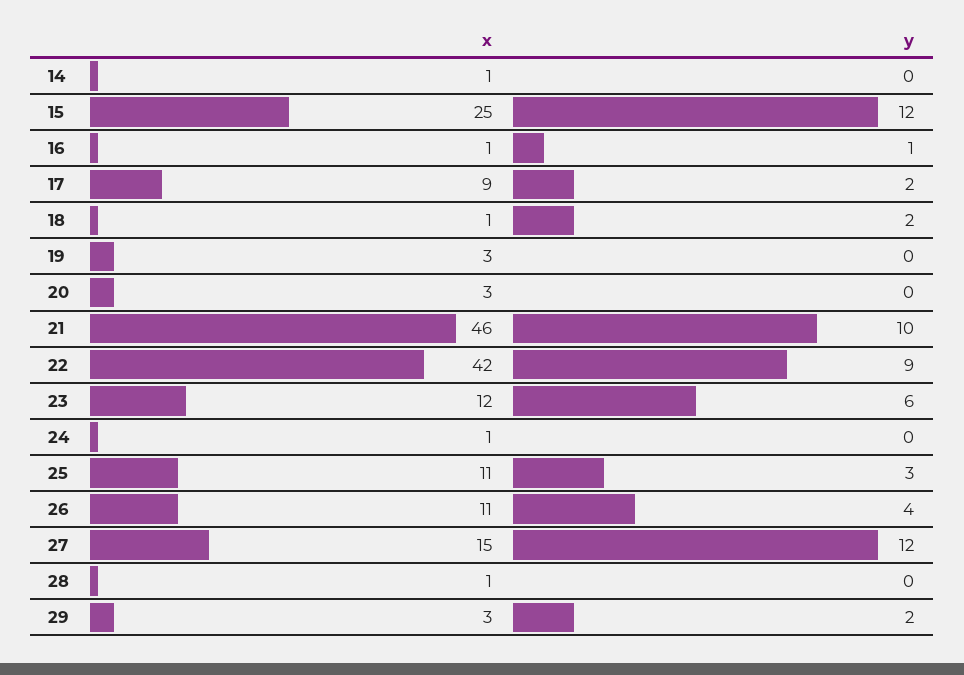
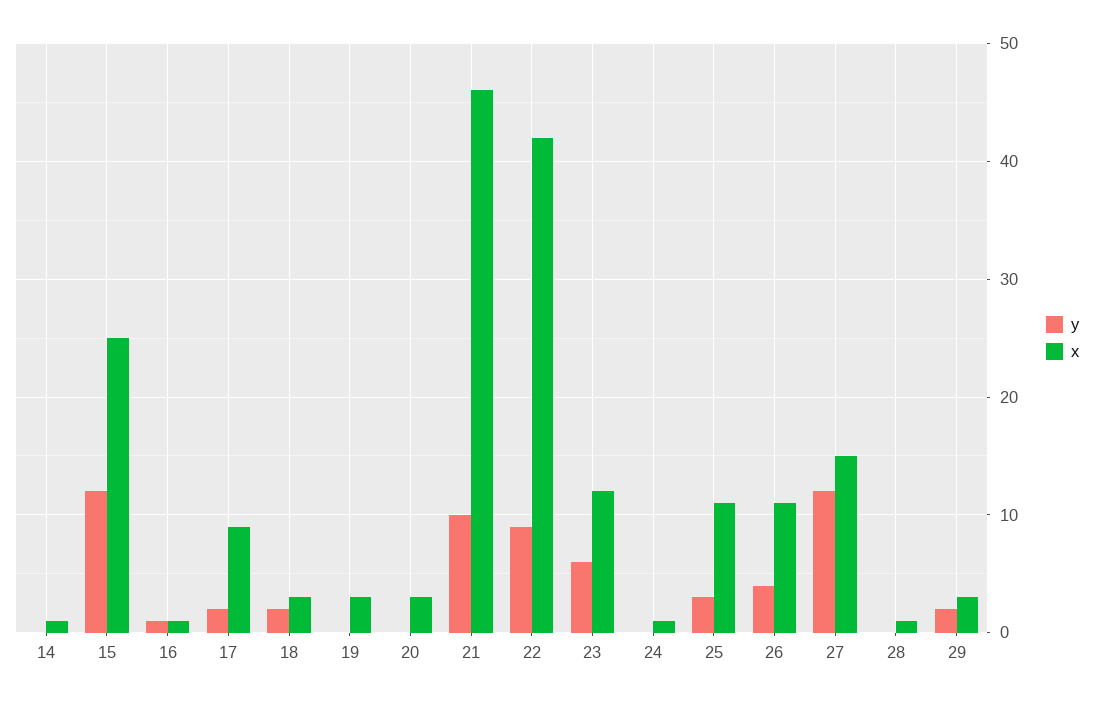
x, 18: 1 -> 3

